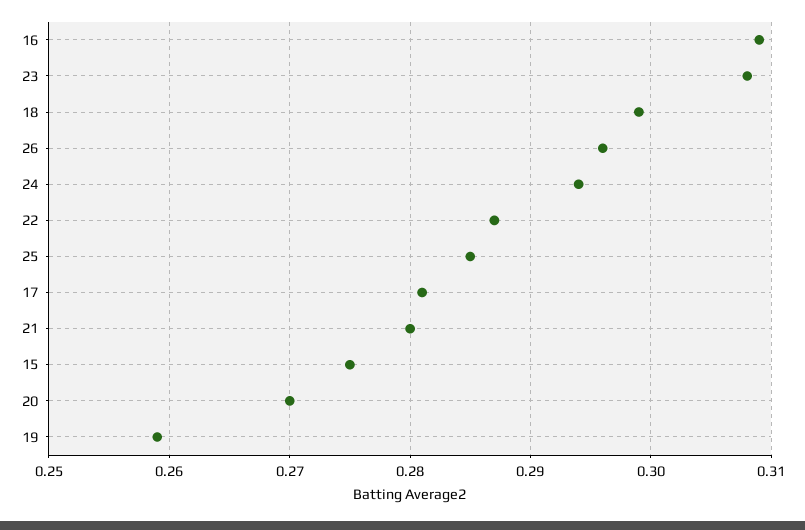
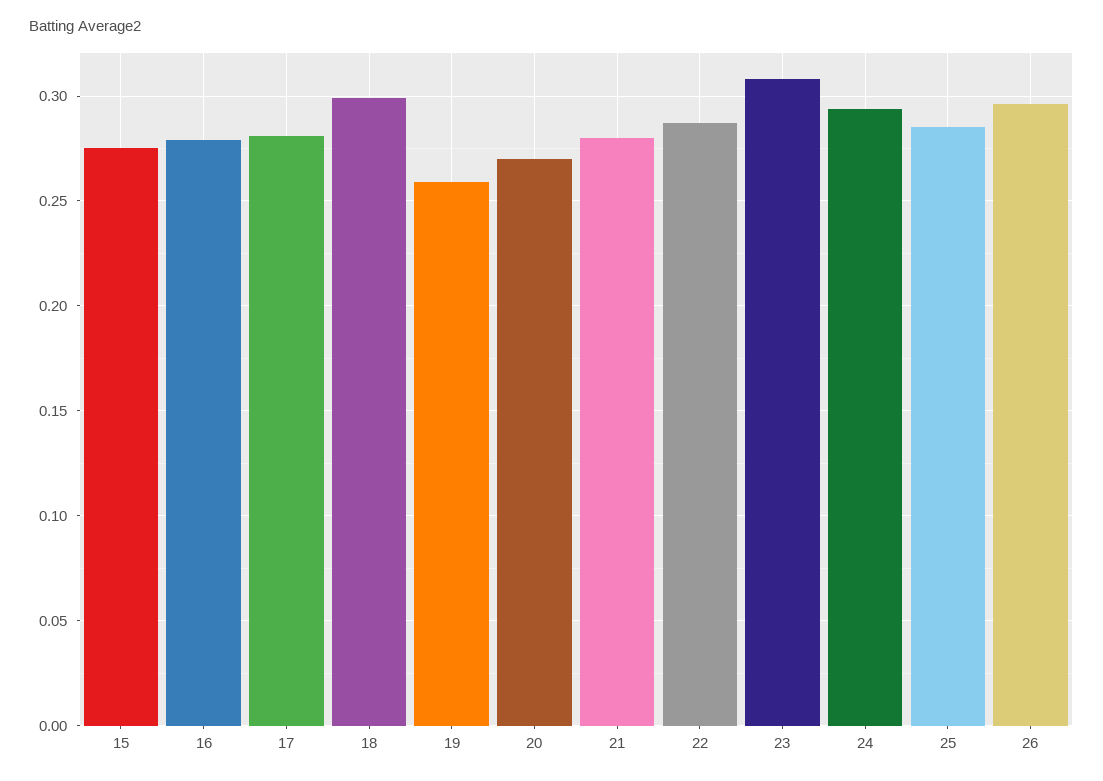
16: 0.309 -> 0.28

